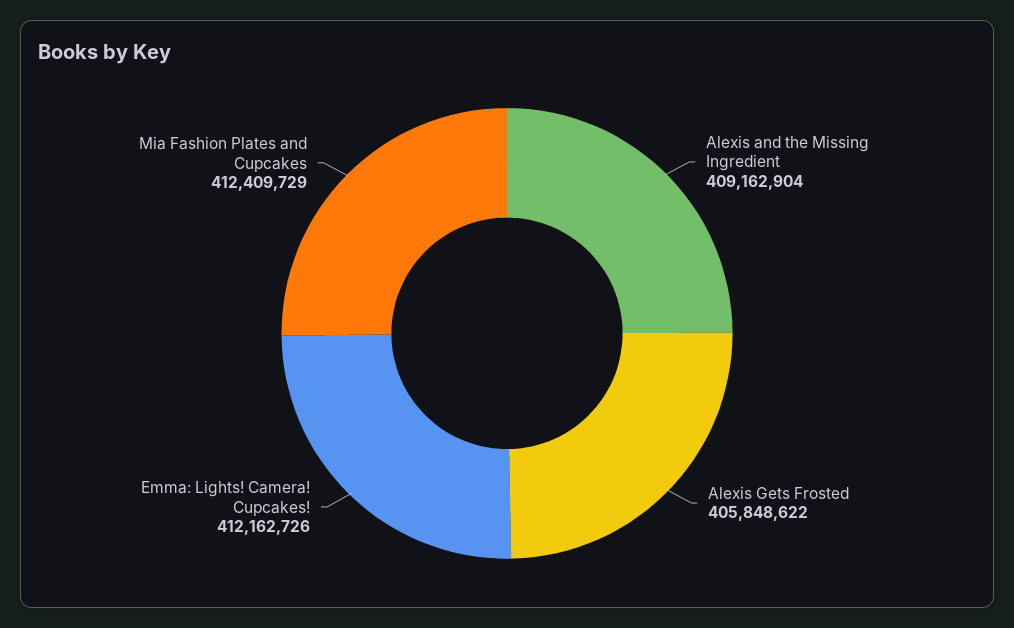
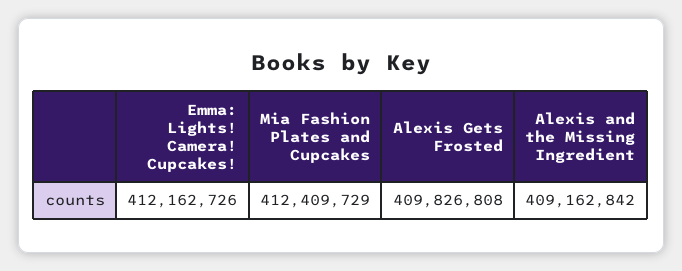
Alexis and the Missing Ingredient: 409162904 -> 409162842
Alexis Gets Frosted: 405848622 -> 409826808

